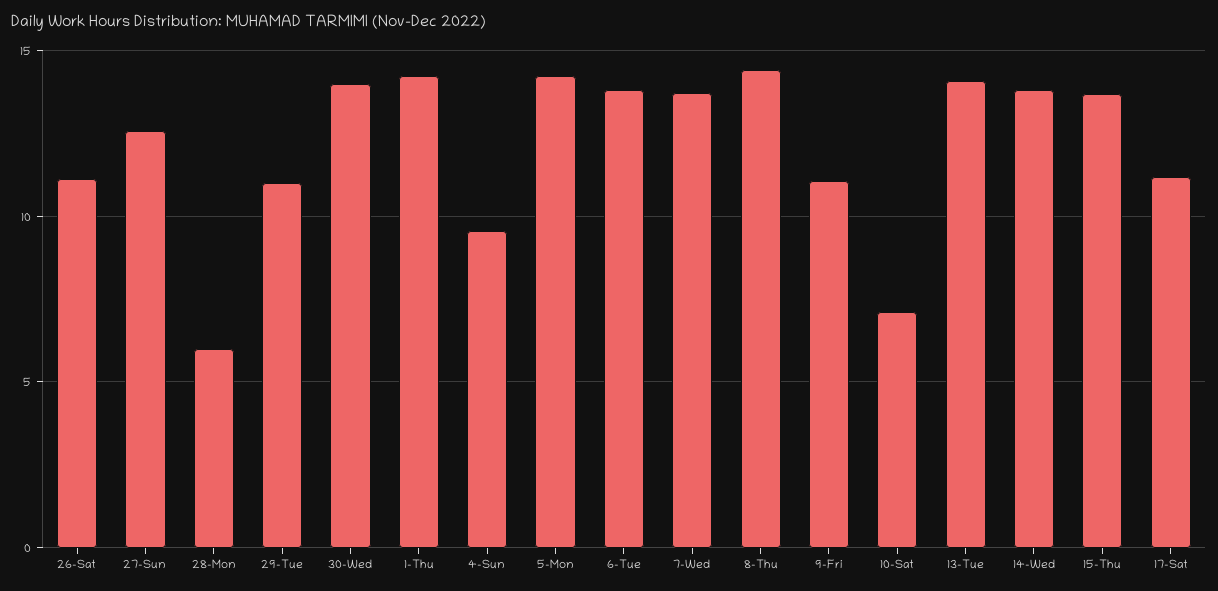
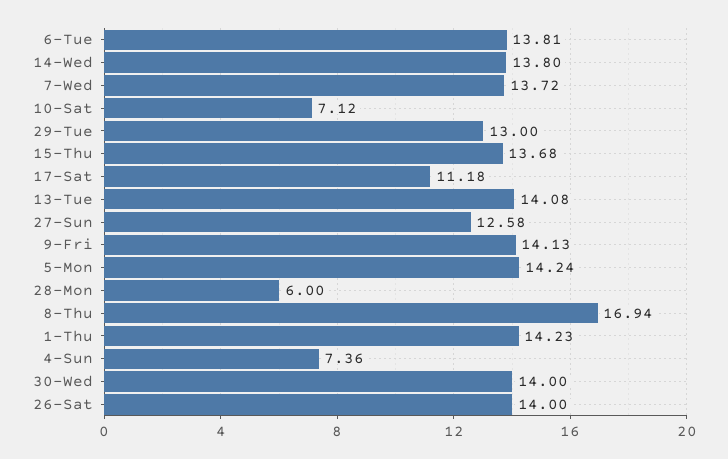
26-Sat: 11 -> 14
29-Tue: 11 -> 13
4-Sun: 9.5 -> 7.36
8-Thu: 14.5 -> 16.94
9-Fri: 11 -> 14.13

